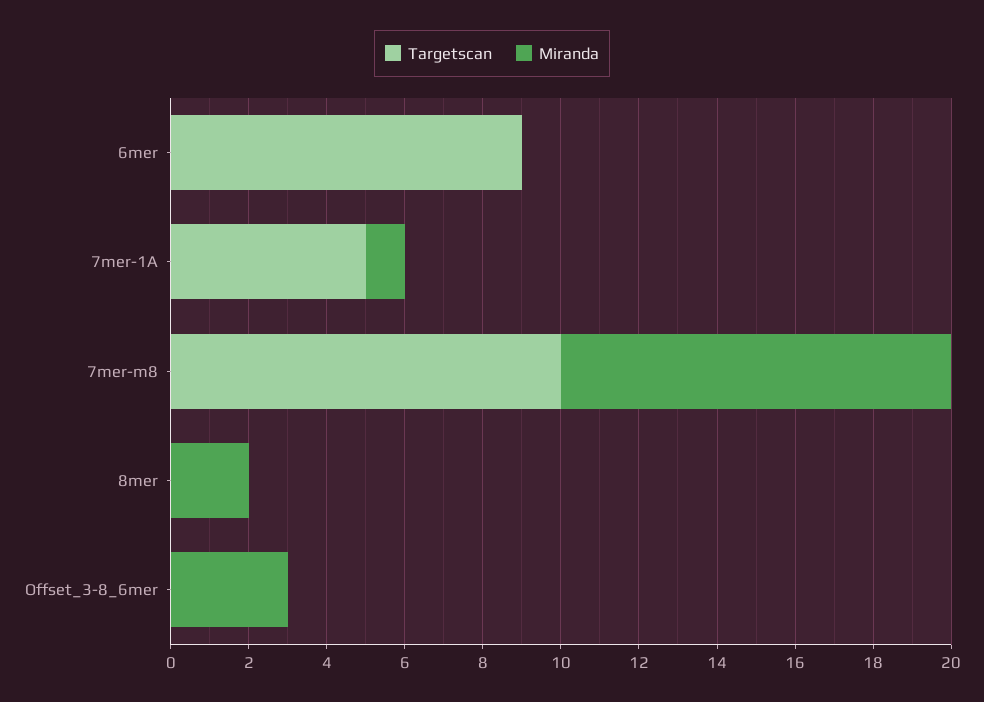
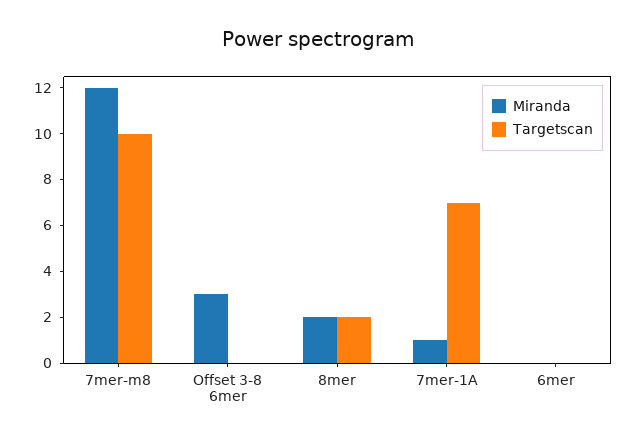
Targetscan, 6mer: 9 -> 0
Targetscan, 7mer-1A: 5 -> 7
Miranda, 7mer-m8: 10 -> 12
Targetscan, 8mer: 0 -> 2

